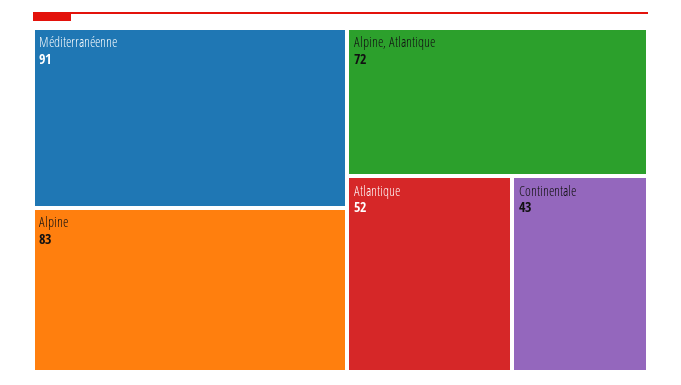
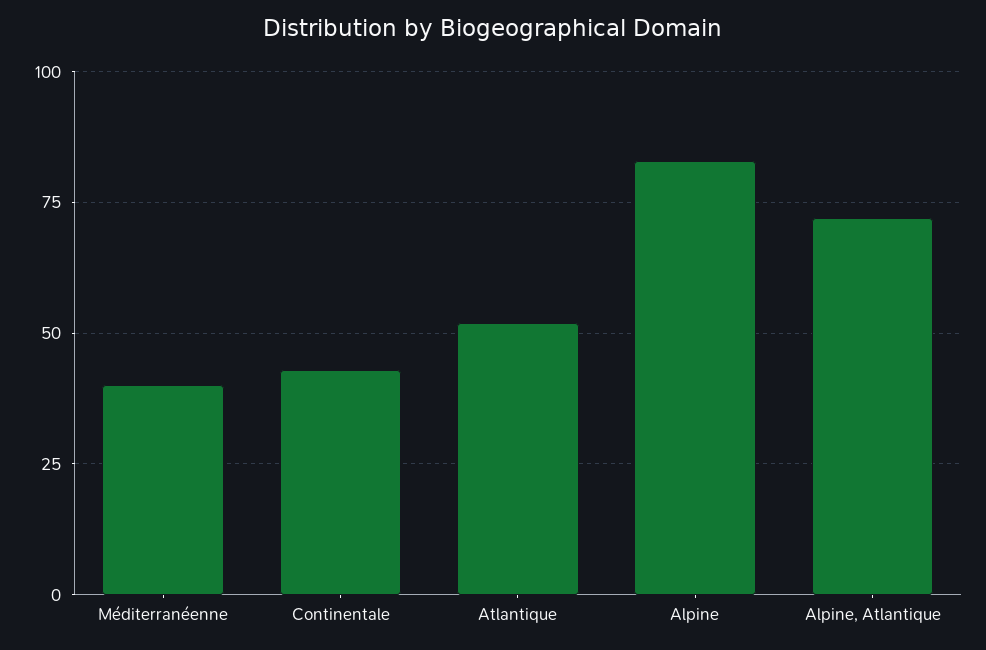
Méditerranéenne: 91 -> 40

